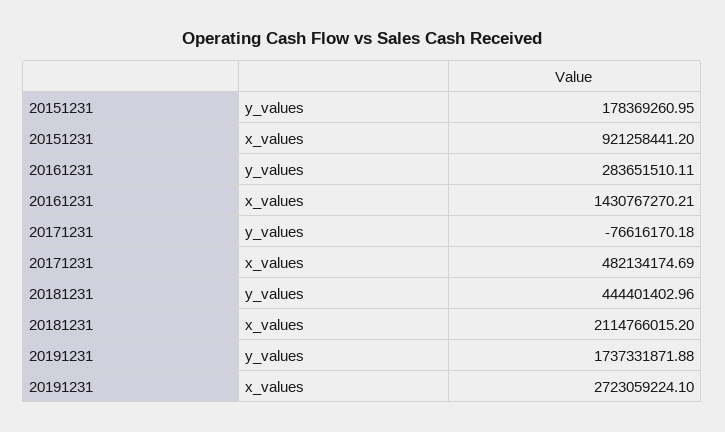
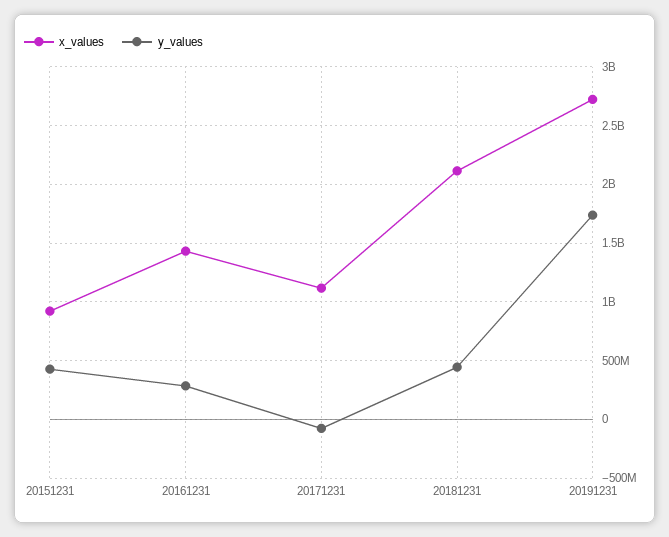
y_values, 20151231: 178369260.95 -> 400000000
x_values, 20171231: 482134174.69 -> 1100000000

